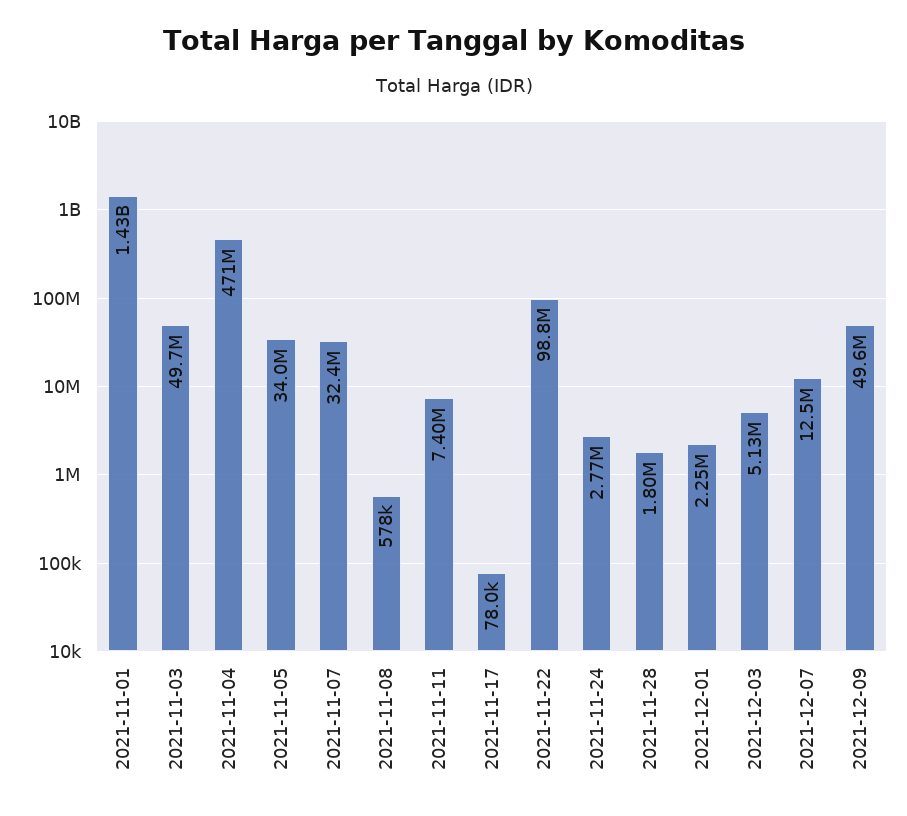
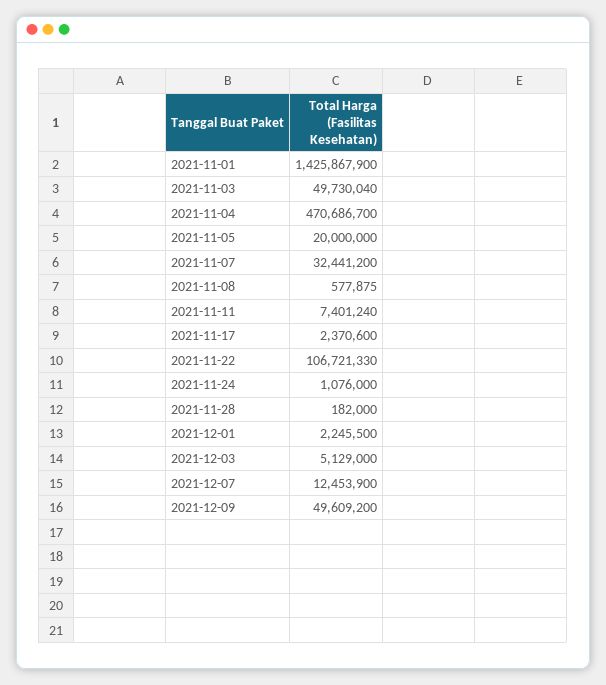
2021-11-05: 34000000 -> 20000000
2021-11-17: 78000 -> 2370600
2021-11-22: 98800000 -> 106721330
2021-11-24: 2770000 -> 1076000
2021-11-28: 1800000 -> 182000

